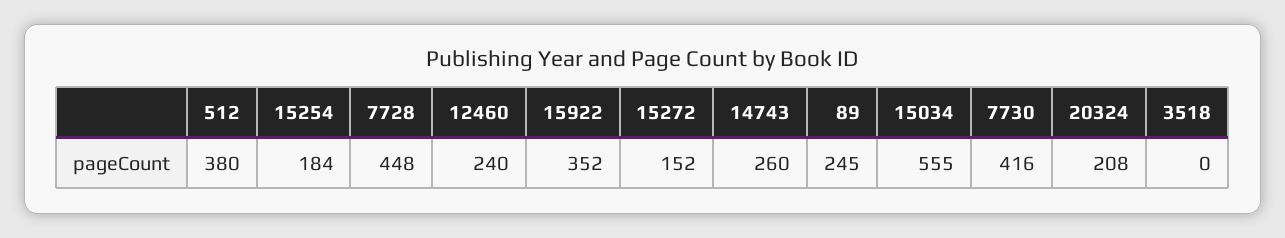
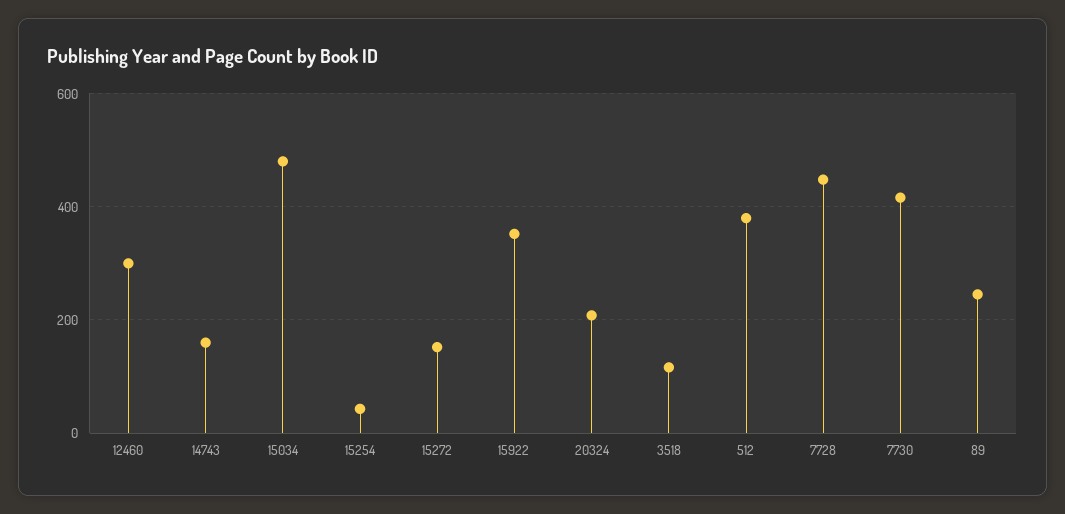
15254: 184 -> 40
12460: 240 -> 300
14743: 260 -> 160
15034: 555 -> 480
3518: 0 -> 120

